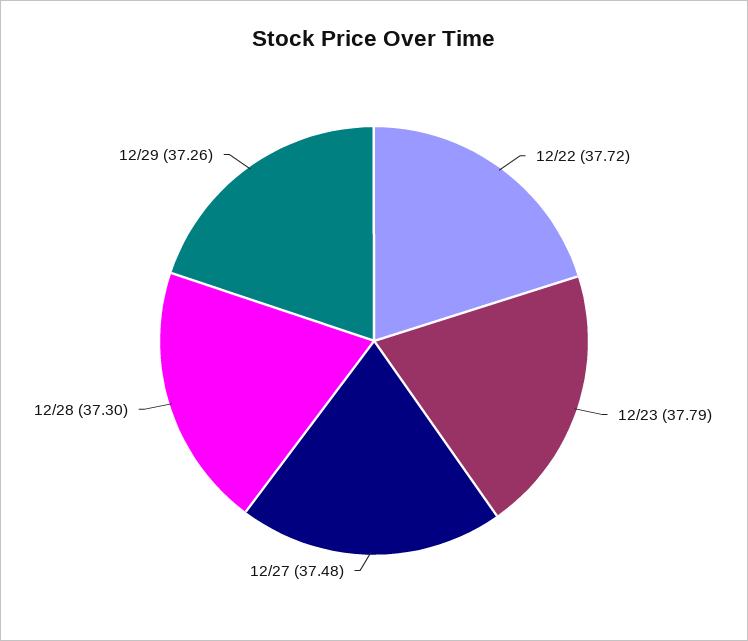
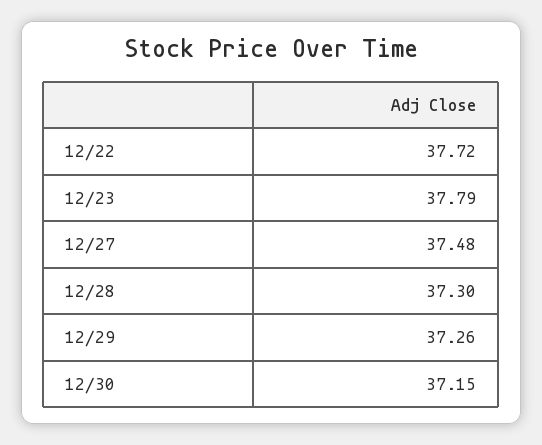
12/30: none -> 37.15

